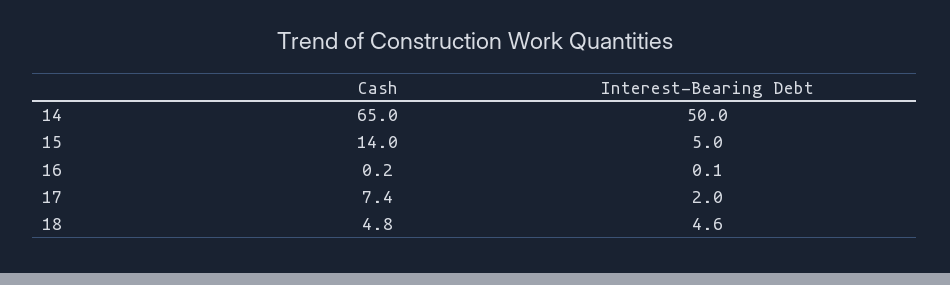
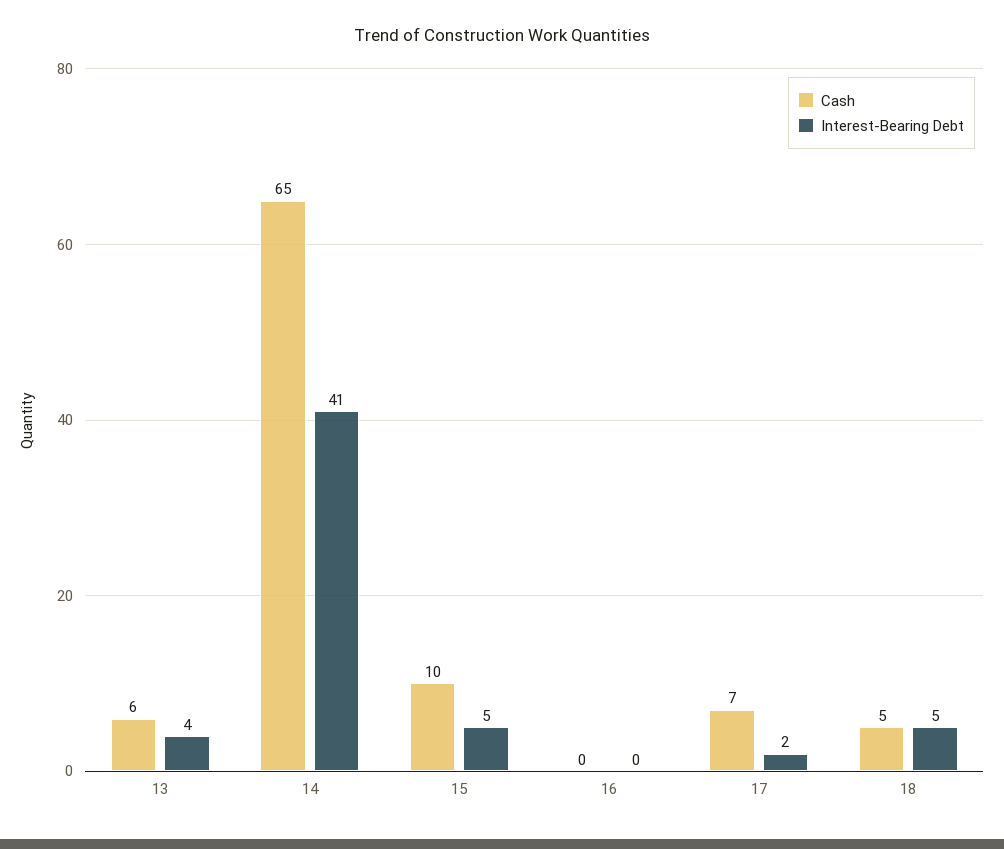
Interest-Bearing Debt, 14: 50 -> 41
Cash, 15: 14 -> 10
Cash, 13: none -> 6
Interest-Bearing Debt, 13: none -> 4

